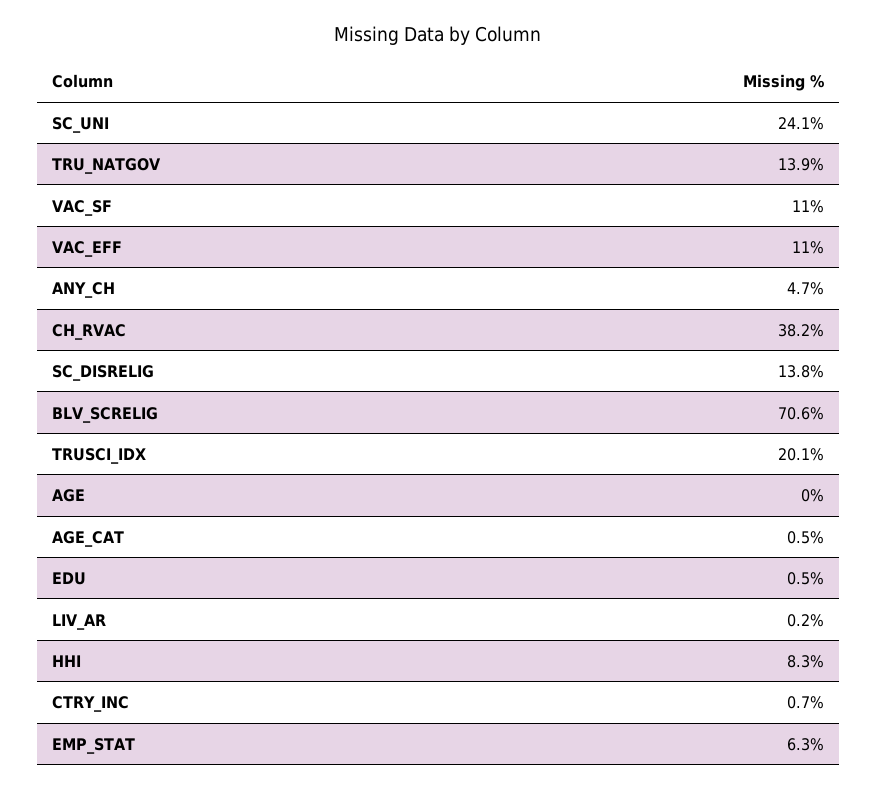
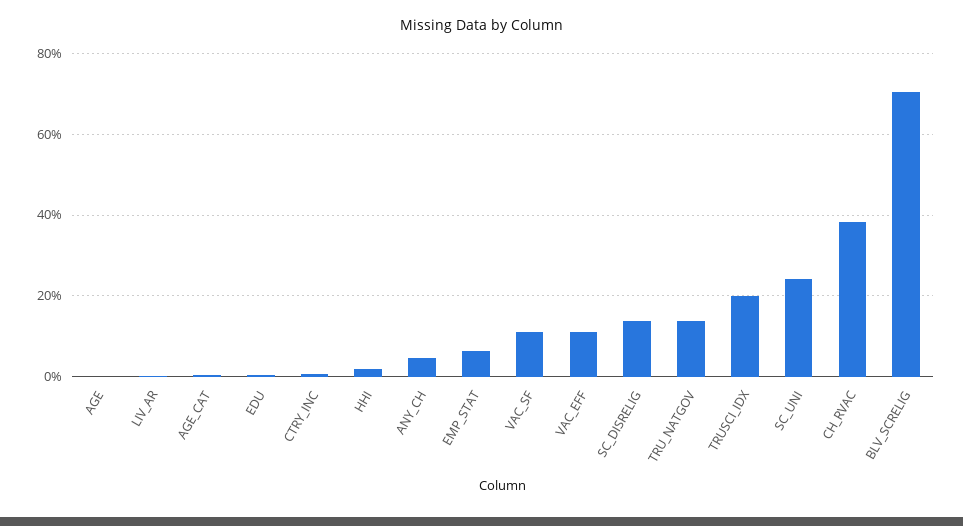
HHI: 8.3 -> 2

